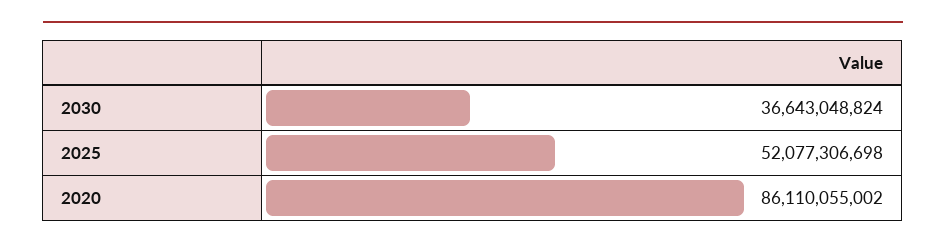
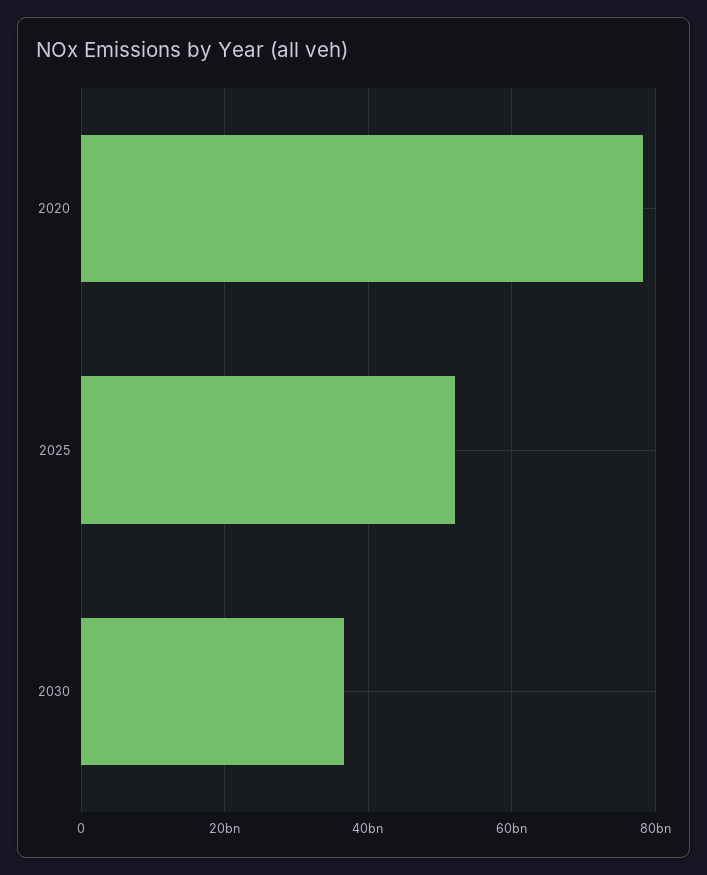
2020: 86110055002 -> 78000000000

